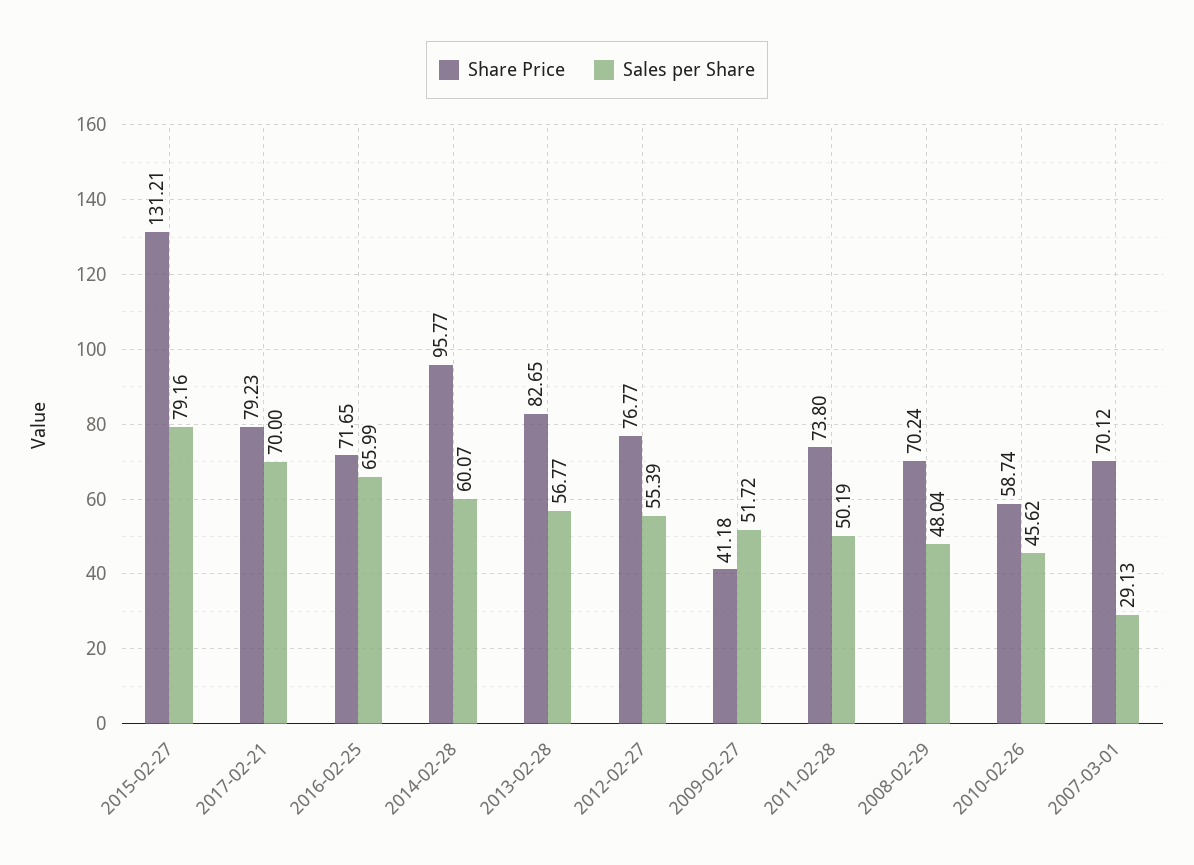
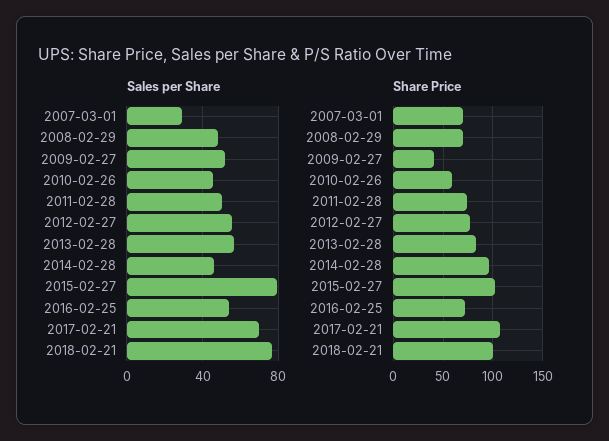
Share Price, 2015-02-27: 131.21 -> 100
Share Price, 2017-02-21: 79.23 -> 110
Sales per Share, 2016-02-25: 65.99 -> 55
Sales per Share, 2014-02-28: 60.07 -> 45
Sales per Share, 2018-02-21: none -> 75
Share Price, 2018-02-21: none -> 100

